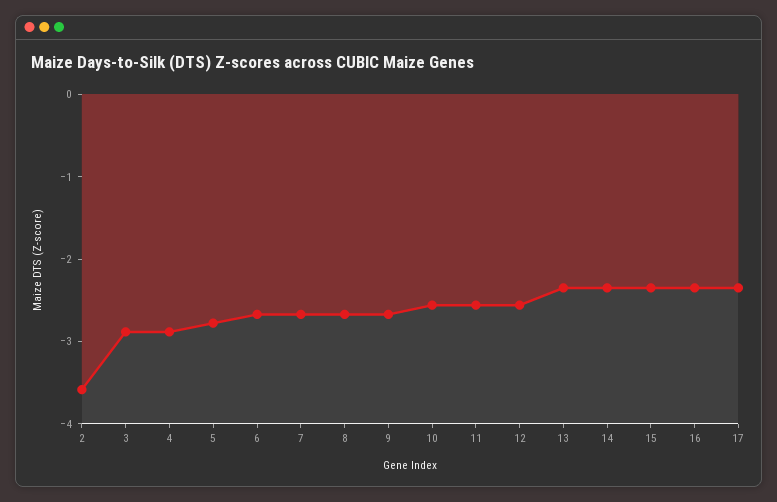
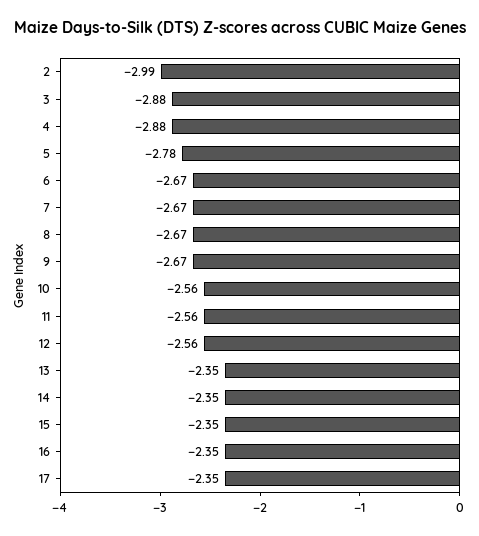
2: -3.6 -> -2.99

